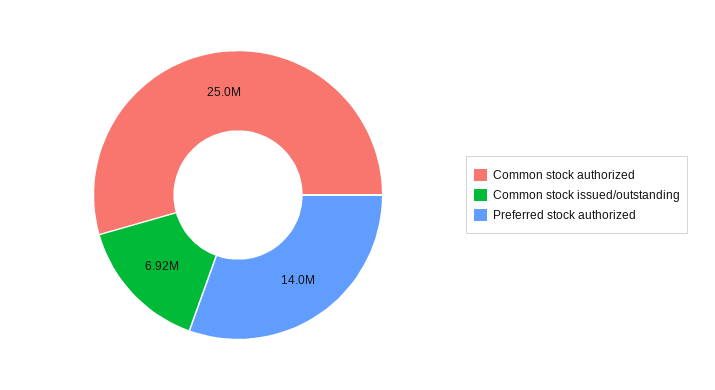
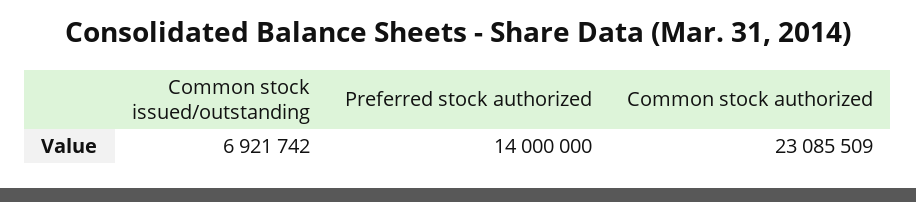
Common stock authorized: 25000000 -> 23085509

